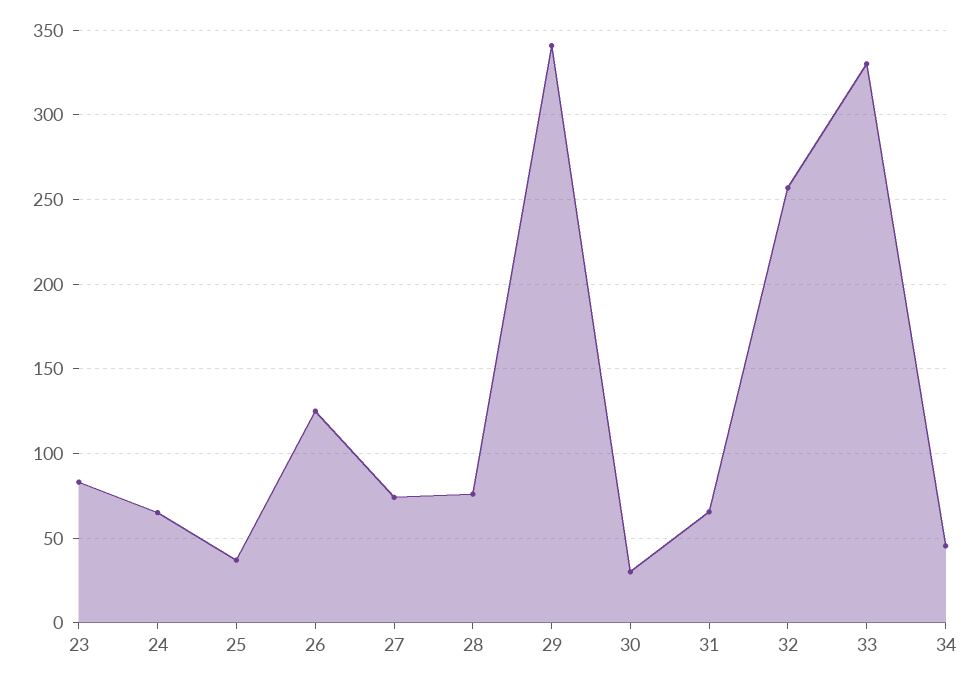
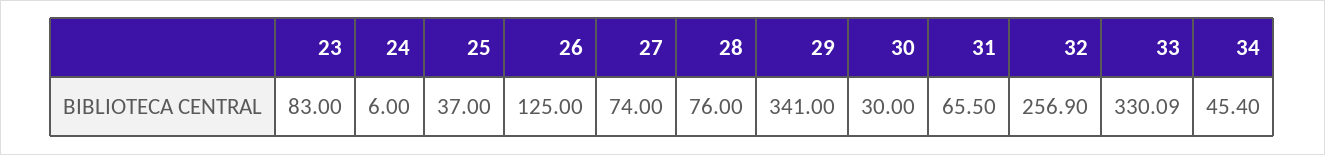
24: 65 -> 6

